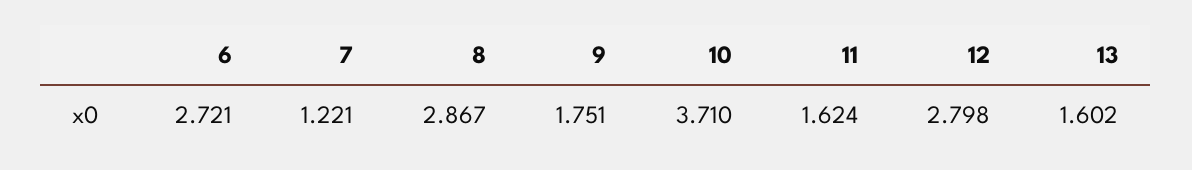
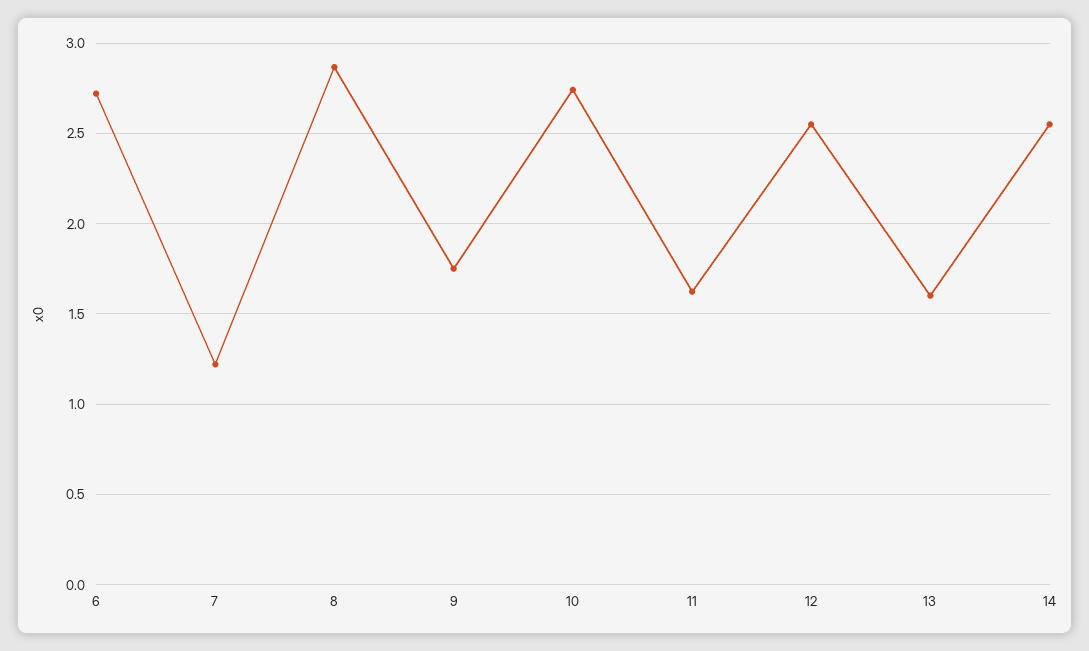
10: 3.71 -> 2.75
12: 2.798 -> 2.55
14: none -> 2.55

